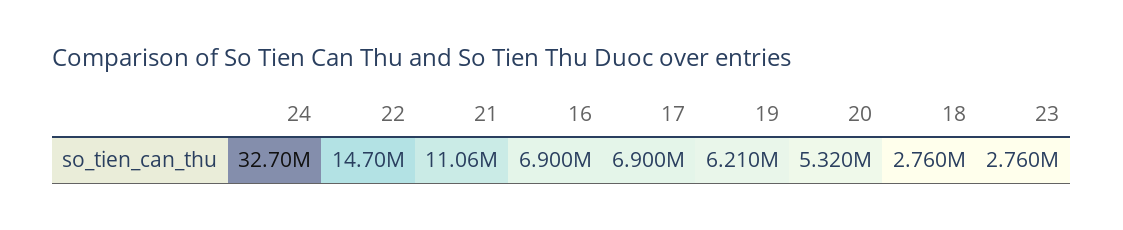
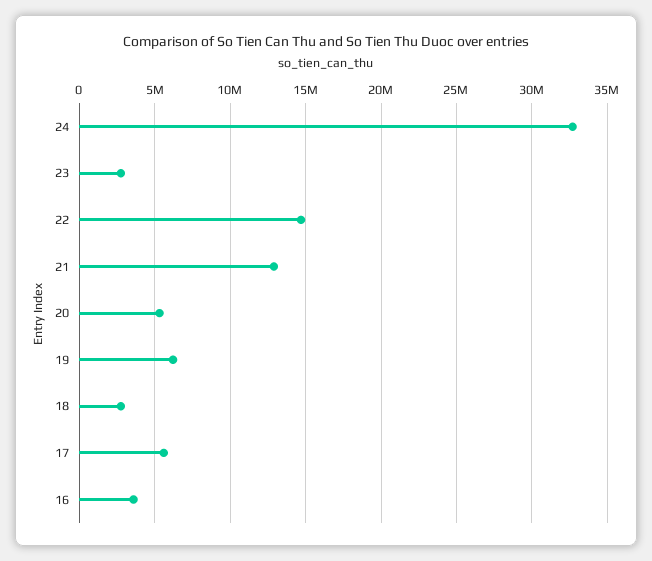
21: 11060000 -> 13000000
16: 6900000 -> 3500000
17: 6900000 -> 5500000

